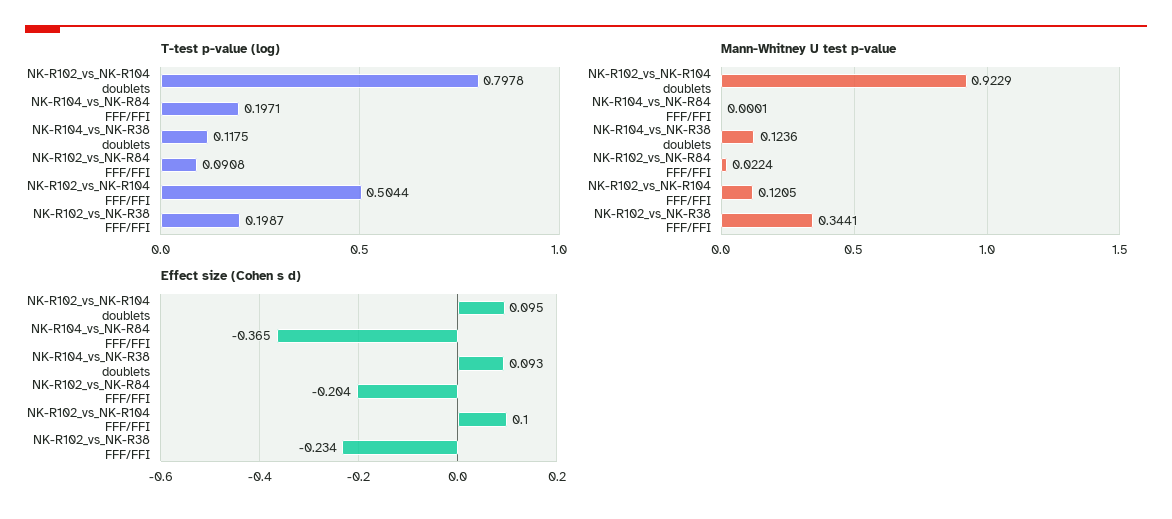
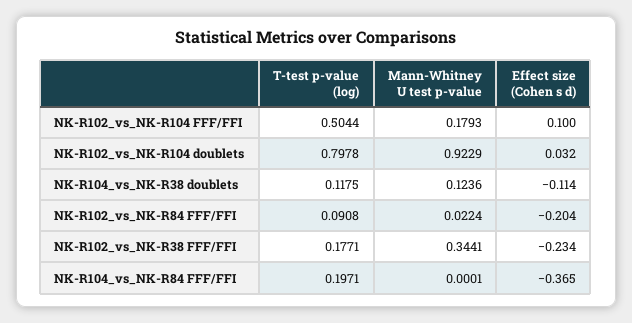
T-test p-value (log), NK-R102_vs_NK-R38 FFF/FFI: 0.1987 -> 0.1771
Mann-Whitney U test p-value, NK-R102_vs_NK-R104 FFF/FFI: 0.1205 -> 0.1793
Effect size (Cohen s d), NK-R102_vs_NK-R104 doublets: 0.095 -> 0.032
Effect size (Cohen s d), NK-R104_vs_NK-R38 doublets: 0.093 -> -0.114

